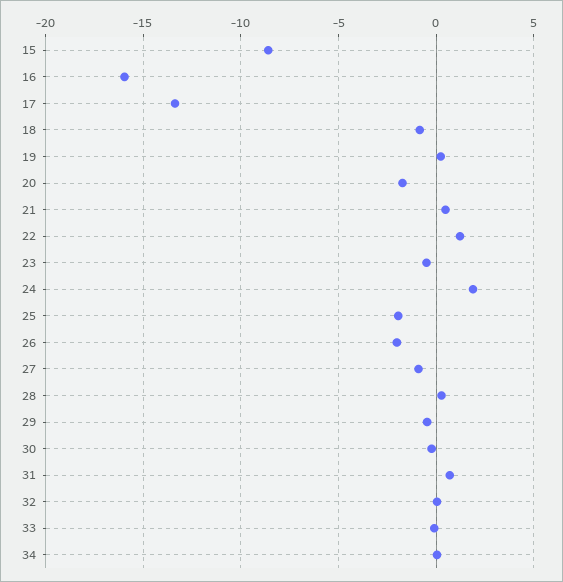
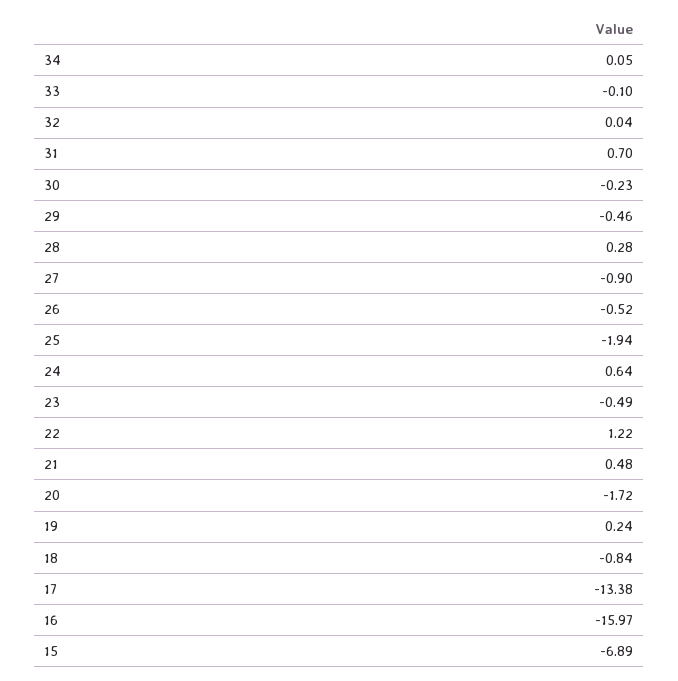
15: -8.5 -> -6.89
24: 2 -> 0.64
26: -2 -> -0.52

